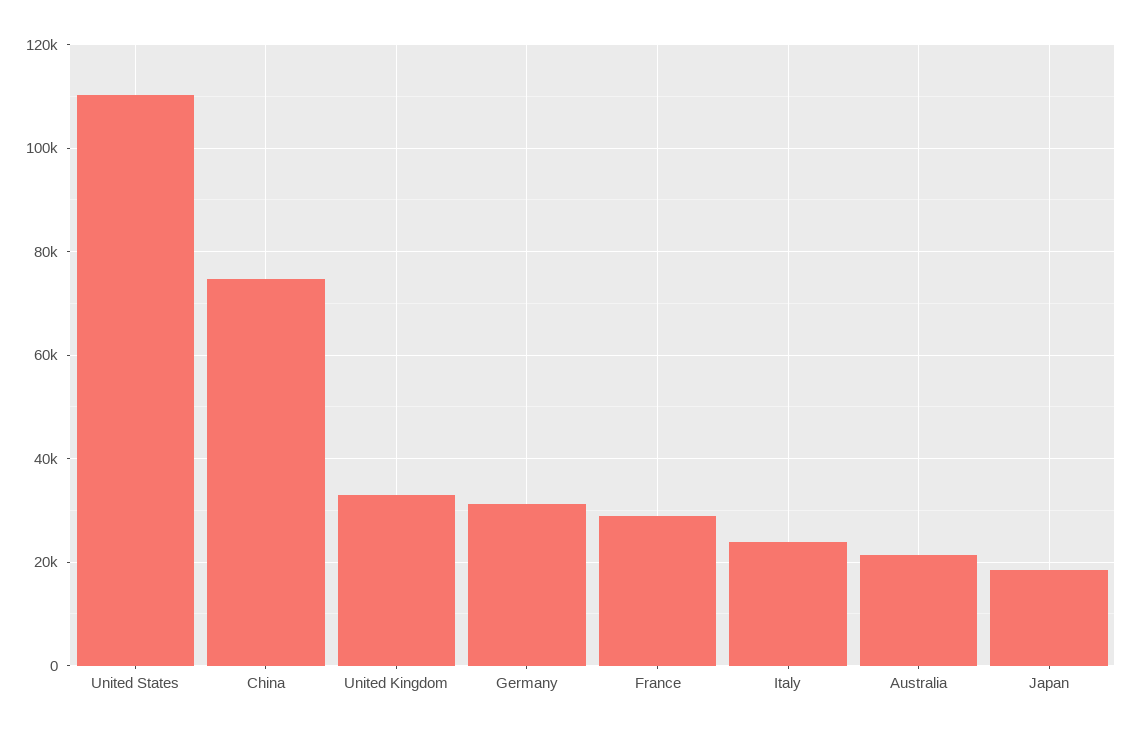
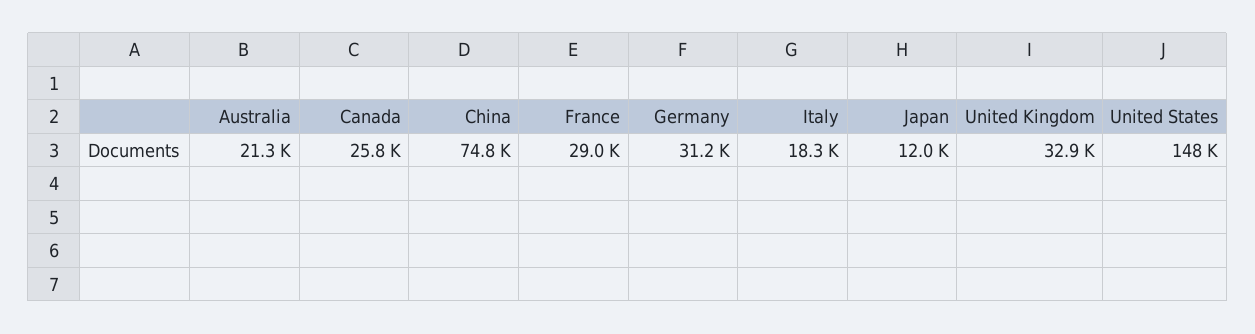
United States: 110000 -> 148000
Italy: 24000 -> 18300
Japan: 18000 -> 12000
Canada: none -> 25800

